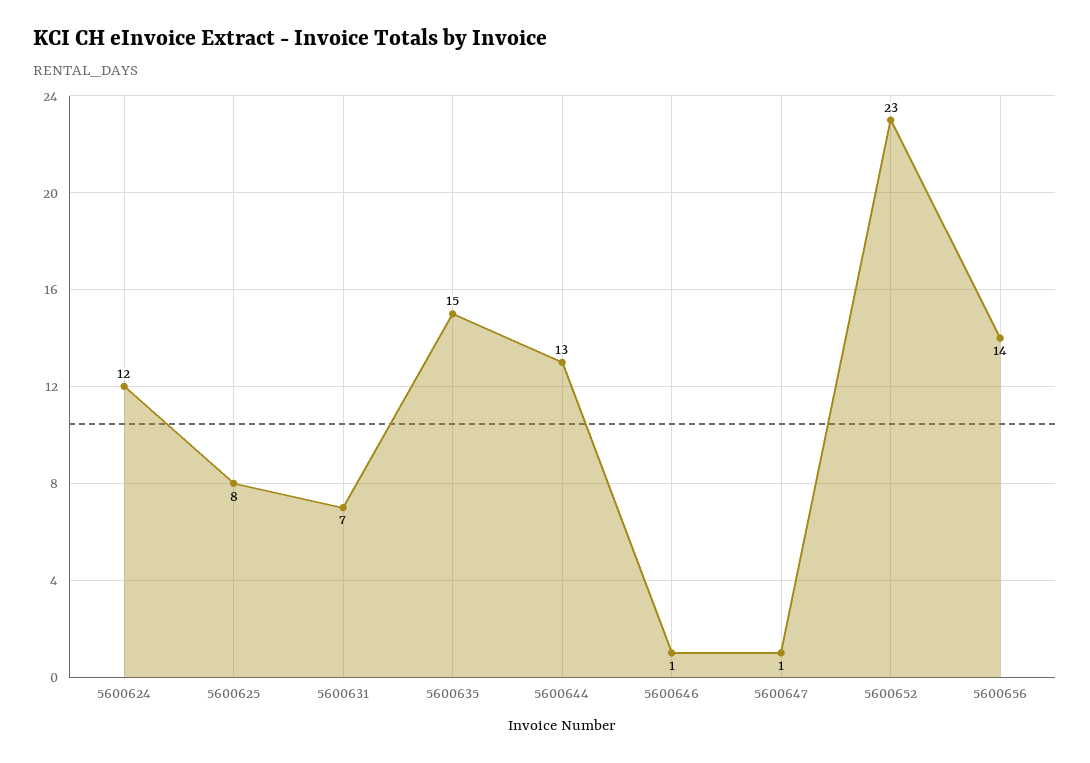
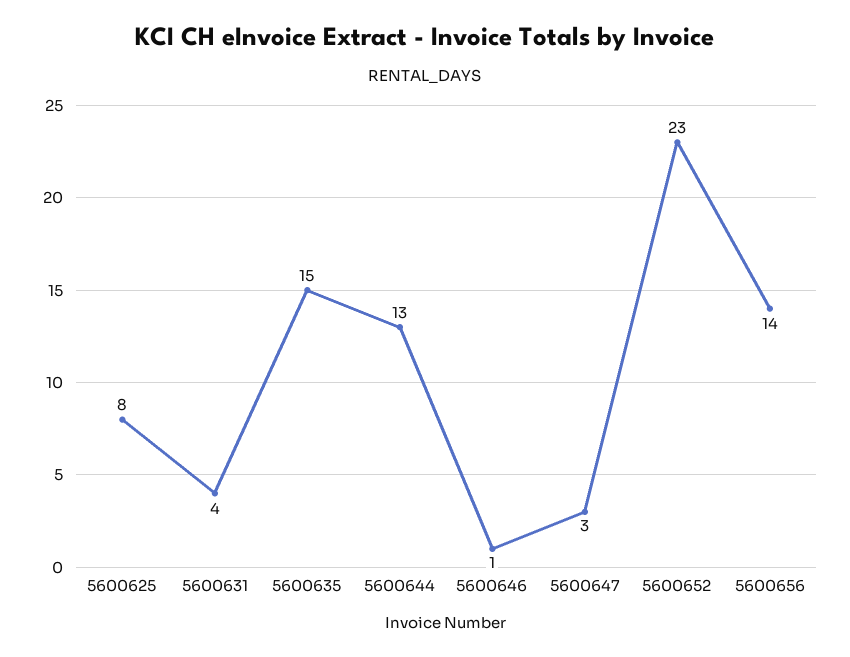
5600624: 12 -> none
5600631: 7 -> 4
5600647: 1 -> 3

